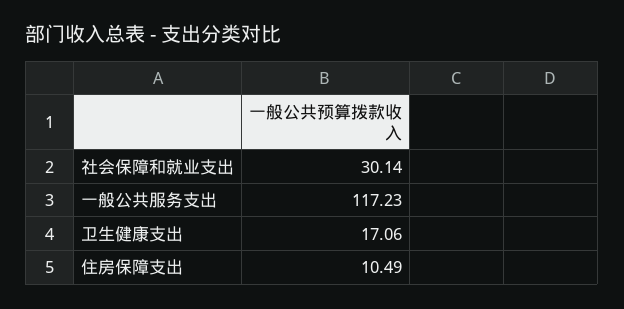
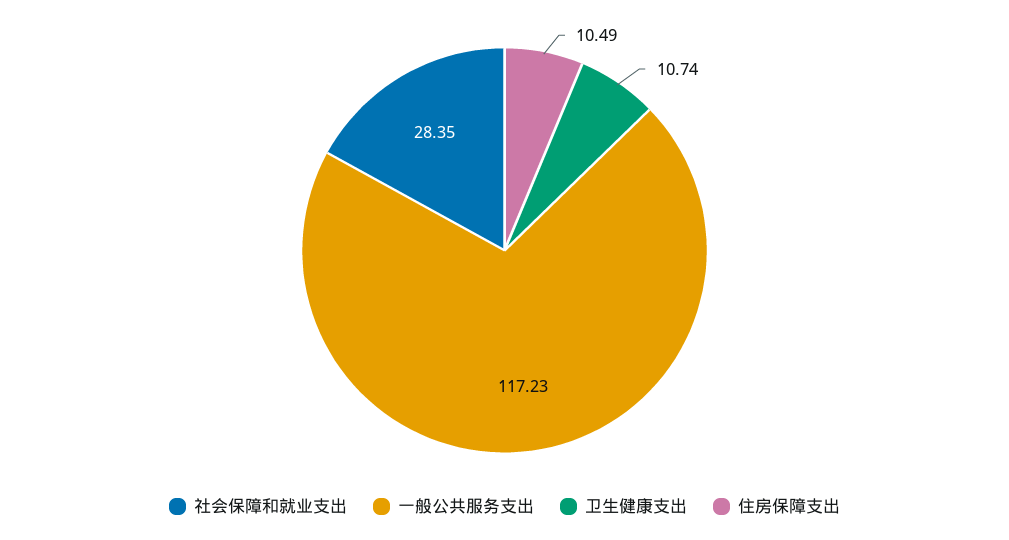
社会保障和就业支出: 30.14 -> 28.35
卫生健康支出: 17.06 -> 10.74

